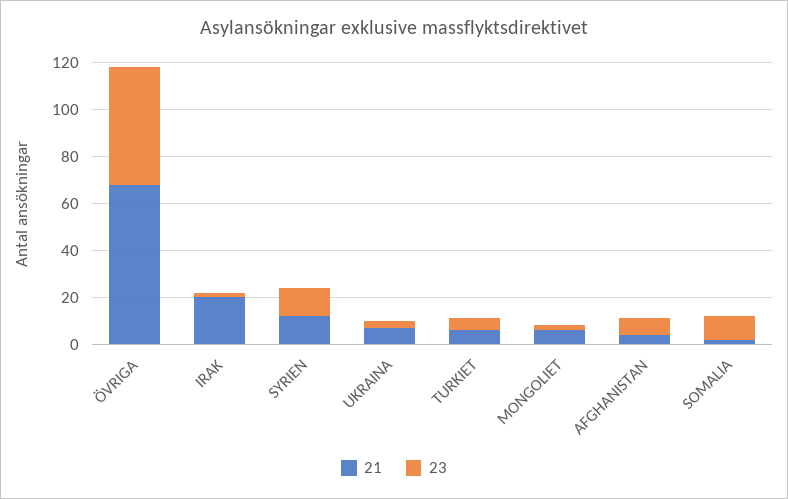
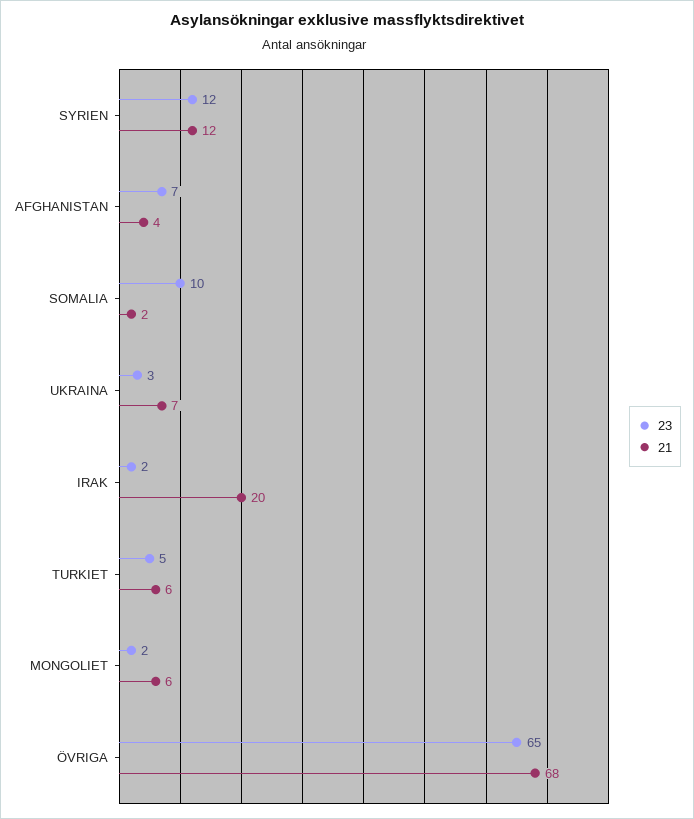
23, ÖVRIGA: 50 -> 65

